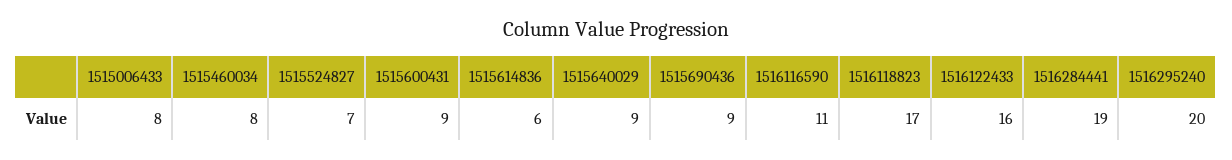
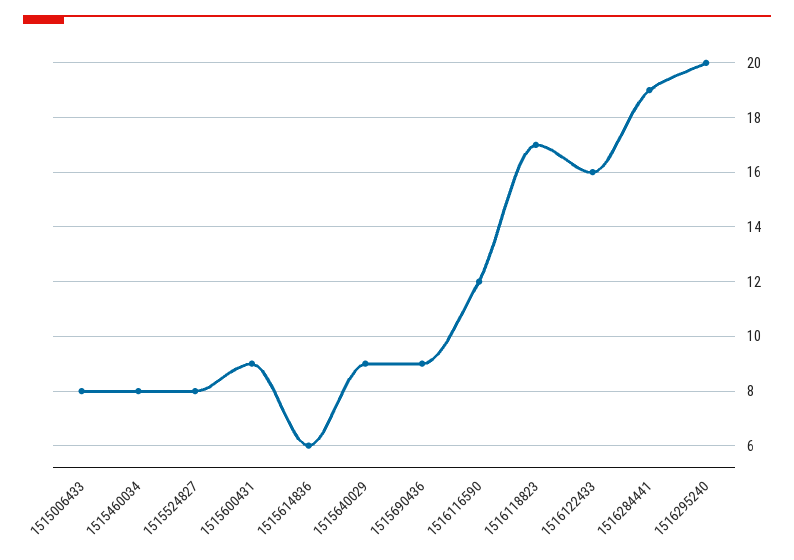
1515524827: 7 -> 8
1516116590: 11 -> 12

